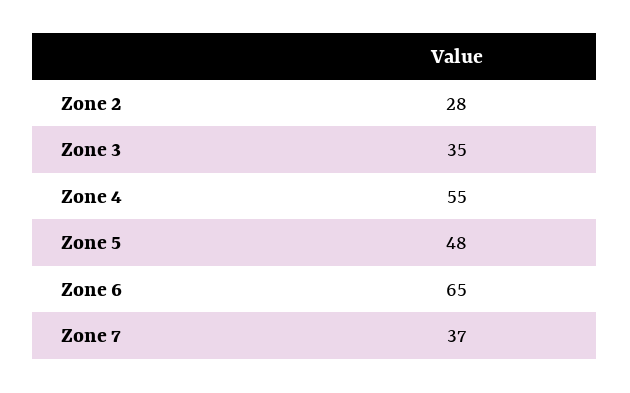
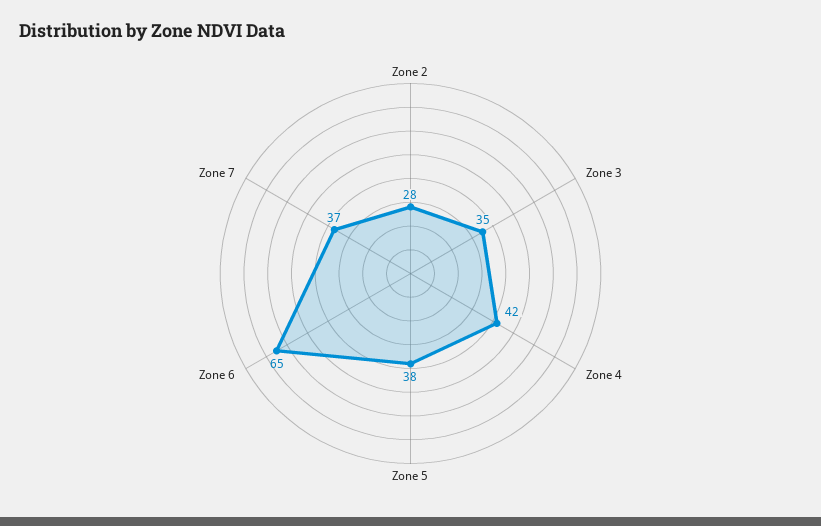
Zone 4: 55 -> 42
Zone 5: 48 -> 38

